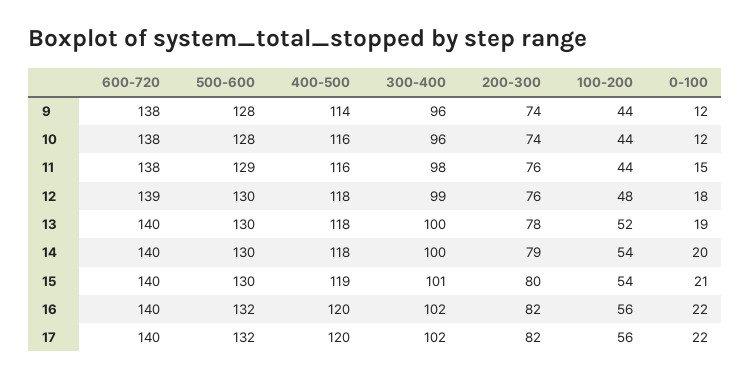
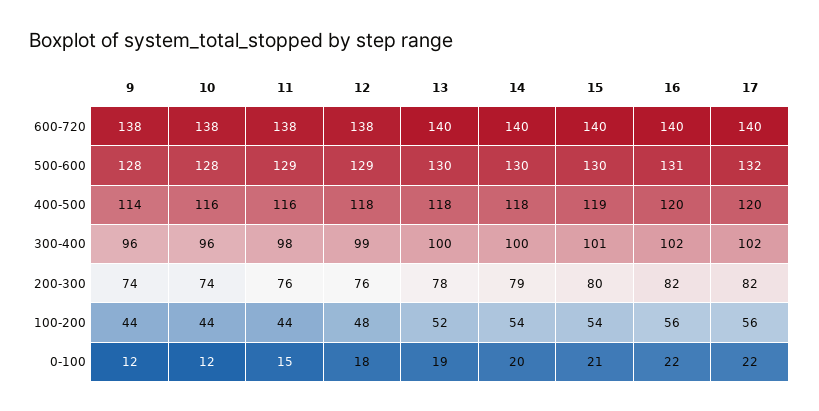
600-720, 12: 139 -> 138
500-600, 12: 130 -> 129
500-600, 16: 132 -> 131

